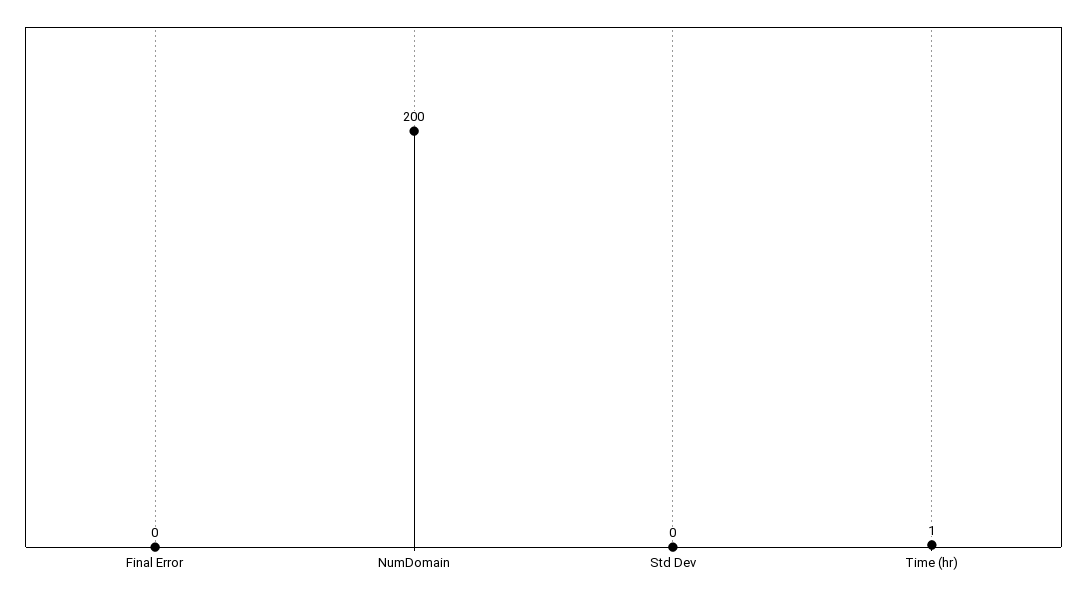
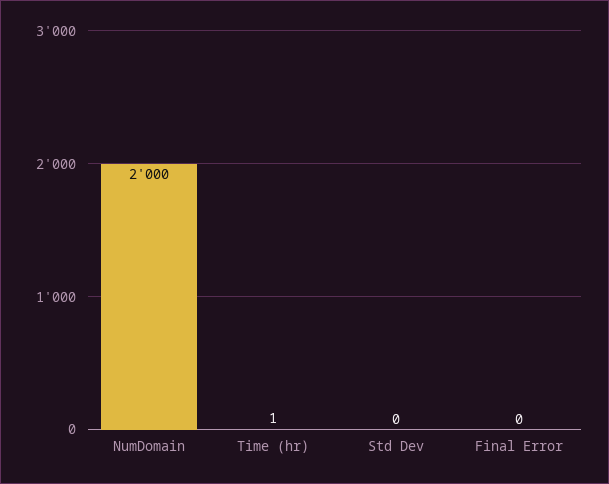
NumDomain: 200 -> 2000

